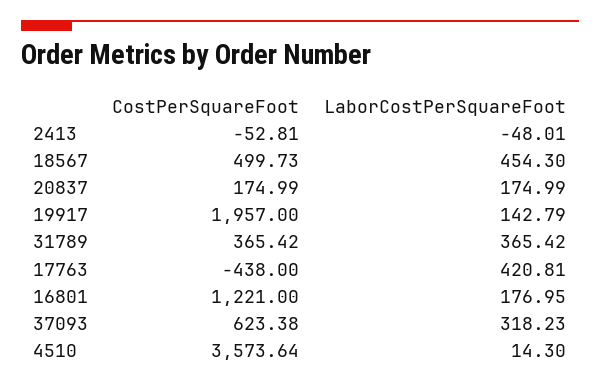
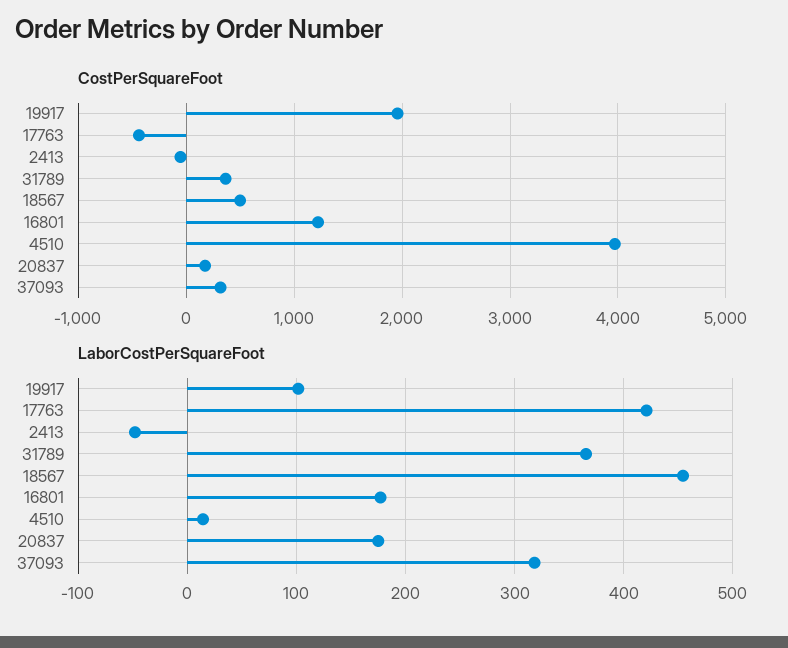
LaborCostPerSquareFoot, 19917: 142.79 -> 100
CostPerSquareFoot, 37093: 623.38 -> 300
CostPerSquareFoot, 4510: 3573.64 -> 4000

